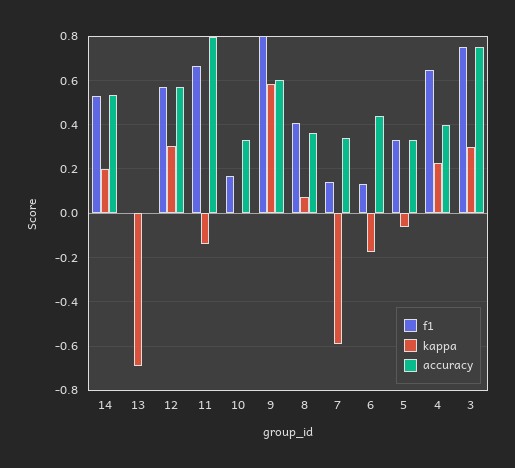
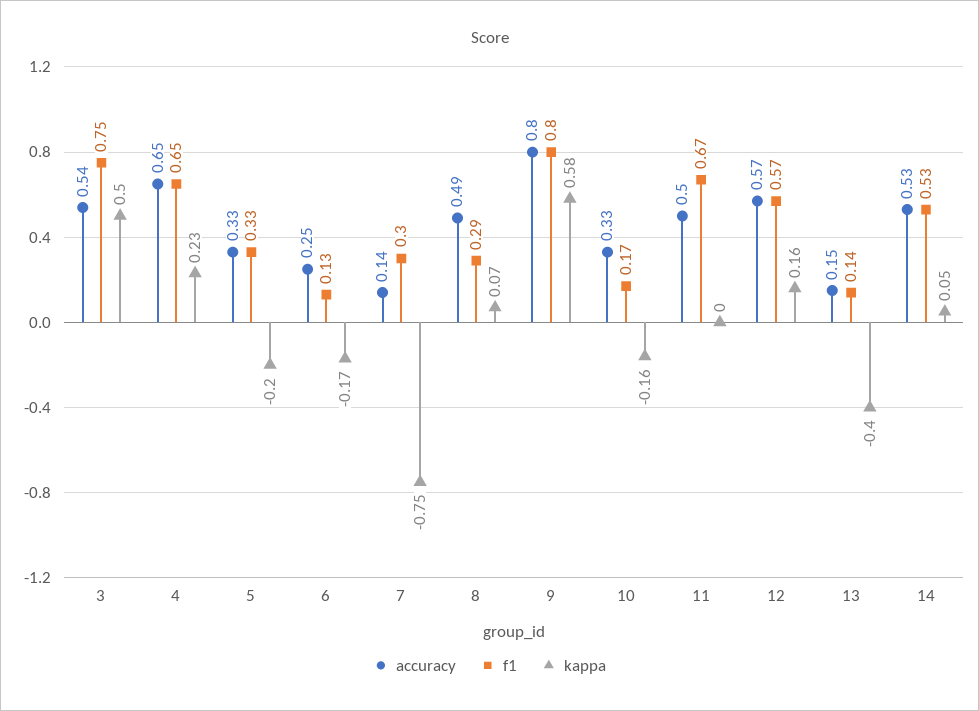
kappa, 14: 0.2 -> 0.05
f1, 13: 0 -> 0.14
kappa, 13: -0.7 -> -0.4
accuracy, 13: 0 -> 0.15
kappa, 12: 0.3 -> 0.16
kappa, 11: -0.15 -> 0
accuracy, 11: 0.8 -> 0.5
kappa, 10: 0 -> -0.16
accuracy, 9: 0.6 -> 0.8
f1, 8: 0.4 -> 0.29
accuracy, 8: 0.35 -> 0.49
f1, 7: 0.15 -> 0.3
kappa, 7: -0.6 -> -0.75
accuracy, 7: 0.35 -> 0.14
accuracy, 6: 0.45 -> 0.25
kappa, 5: -0.05 -> -0.2
accuracy, 4: 0.4 -> 0.65
kappa, 3: 0.3 -> 0.5
accuracy, 3: 0.75 -> 0.54

